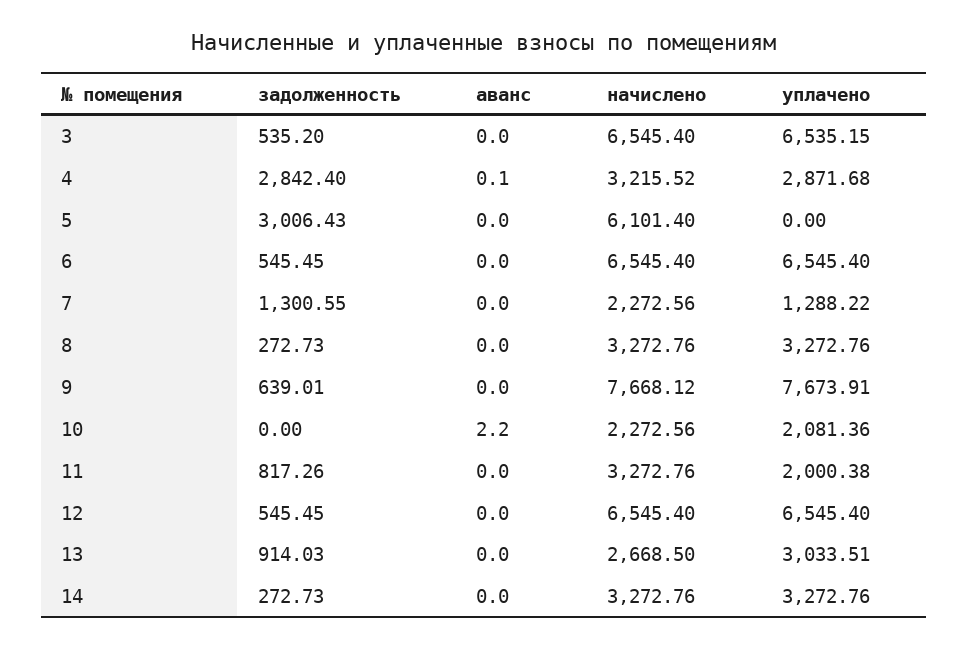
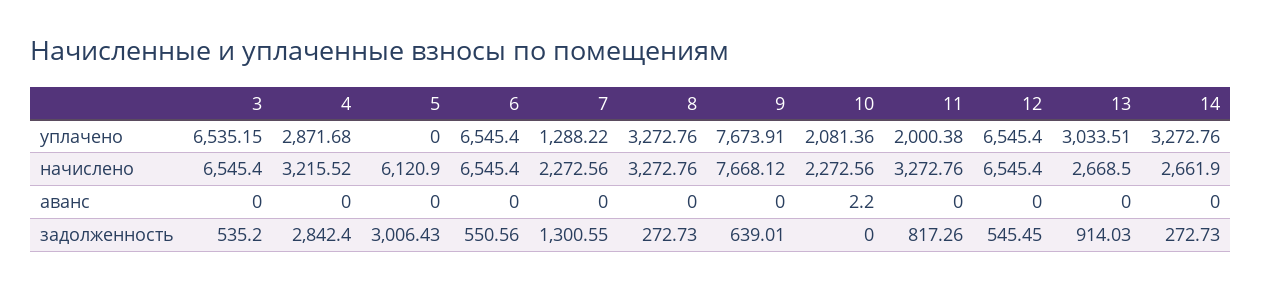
аванс, 4: 0.1 -> 0
начислено, 5: 6101.4 -> 6120.9
задолженность, 6: 545.45 -> 550.56
начислено, 14: 3272.76 -> 2661.9

